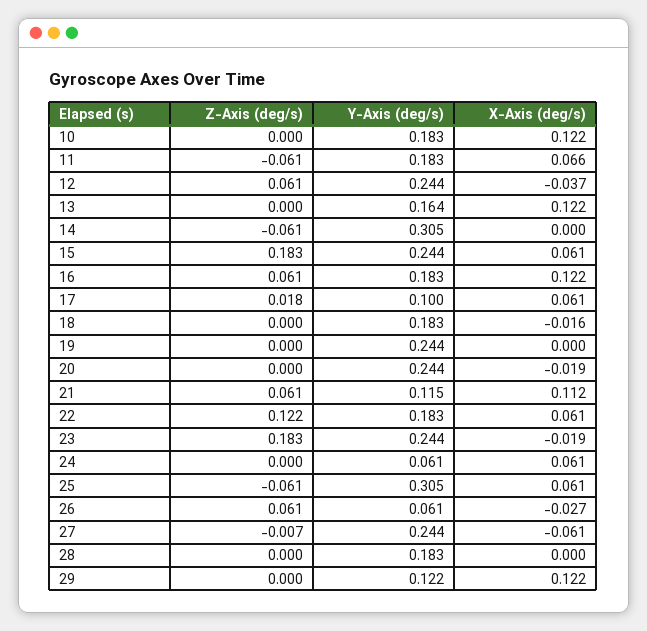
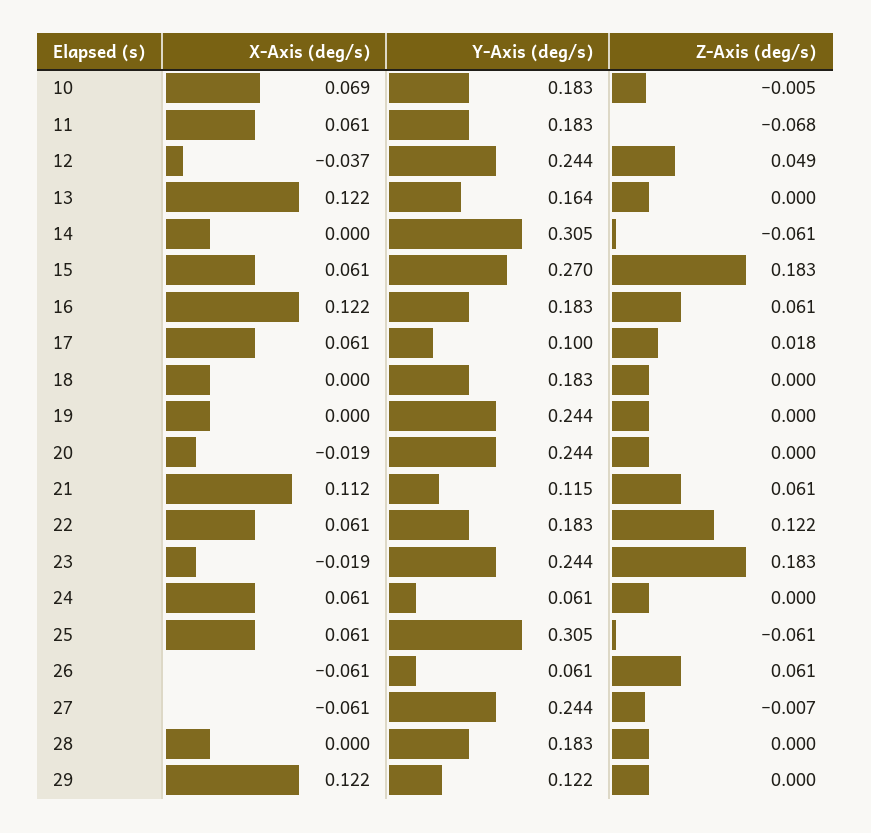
Z-Axis (deg/s), 10: 0 -> -0.005
X-Axis (deg/s), 10: 0.122 -> 0.069
Z-Axis (deg/s), 11: -0.061 -> -0.068
X-Axis (deg/s), 11: 0.066 -> 0.061
Z-Axis (deg/s), 12: 0.061 -> 0.049
Y-Axis (deg/s), 15: 0.244 -> 0.27
X-Axis (deg/s), 18: -0.016 -> 0
X-Axis (deg/s), 26: -0.027 -> -0.061

